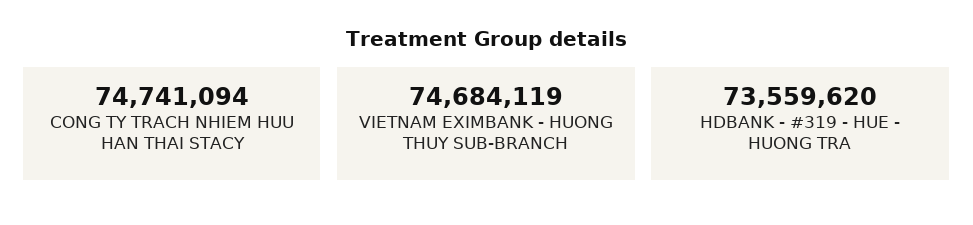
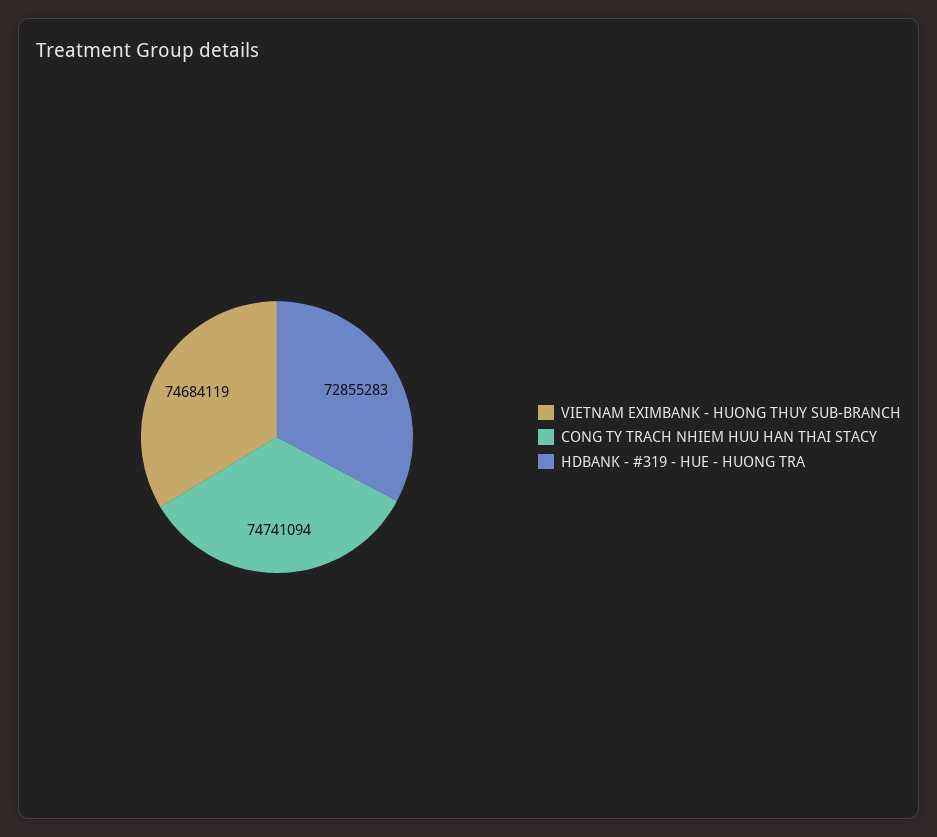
HDBANK - #319 - HUE - HUONG TRA: 73559620 -> 72855283

